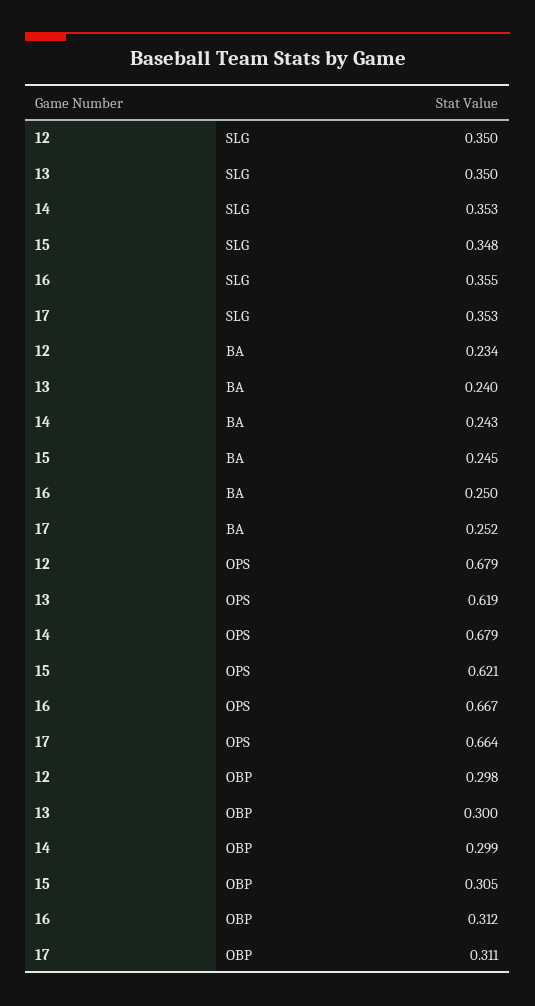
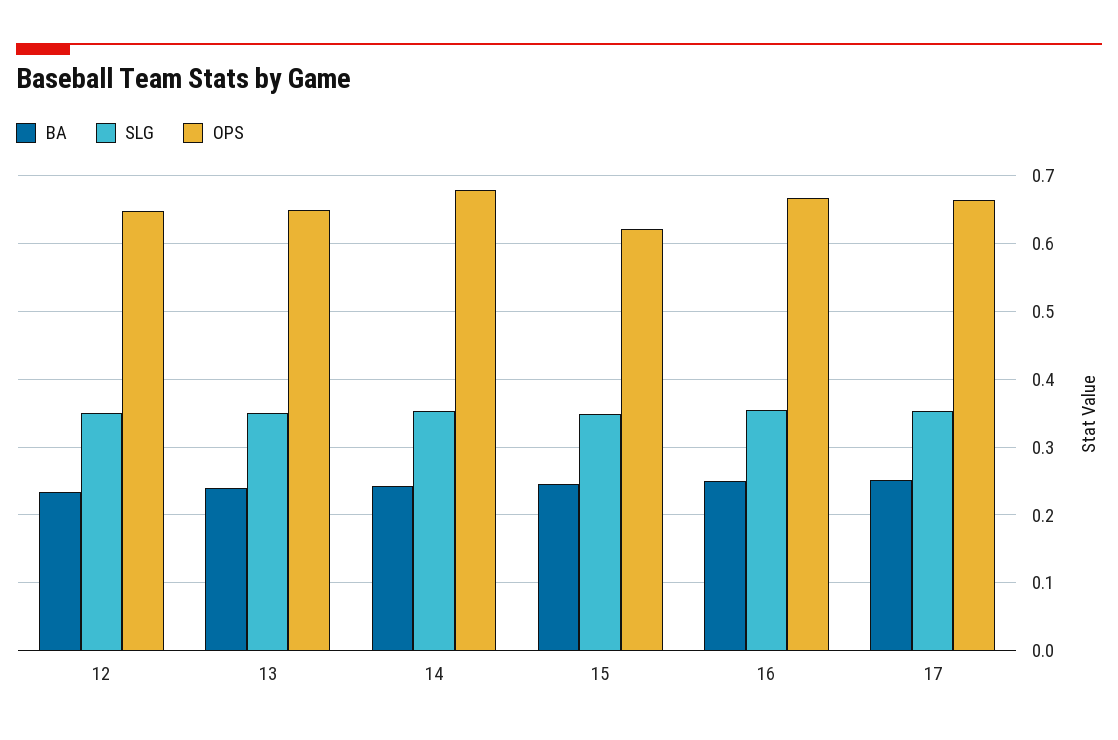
OPS, 12: 0.679 -> 0.65
OPS, 13: 0.619 -> 0.65
OBP, 12: 0.298 -> none
OBP, 13: 0.3 -> none
OBP, 14: 0.299 -> none
OBP, 15: 0.305 -> none
OBP, 16: 0.312 -> none
OBP, 17: 0.311 -> none

